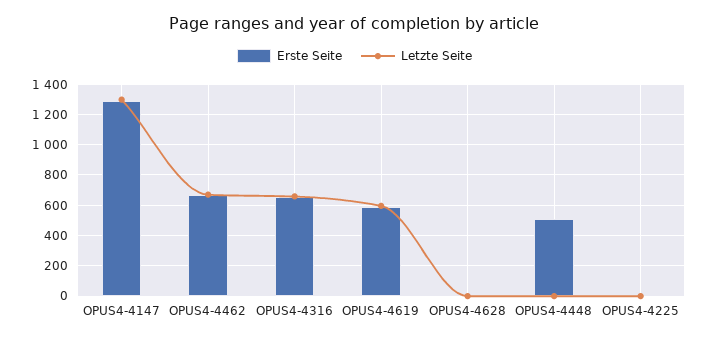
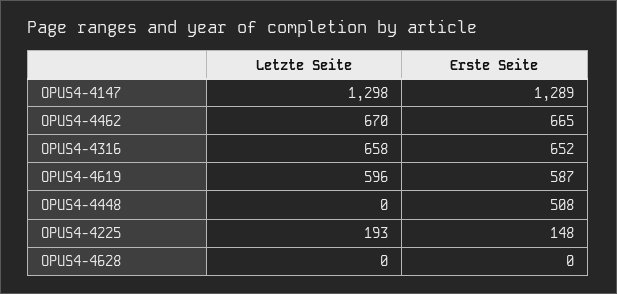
Erste Seite, OPUS4-4225: 0 -> 148
Letzte Seite, OPUS4-4225: 0 -> 193

